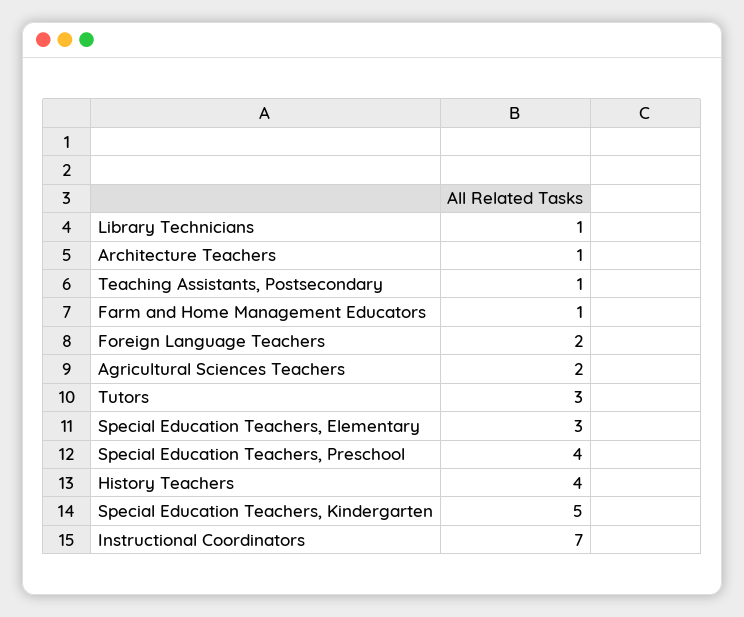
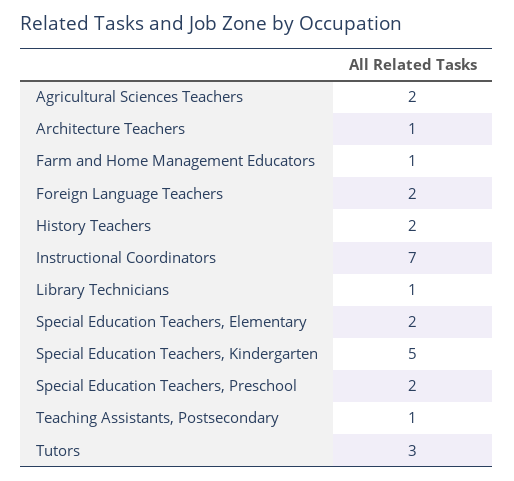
Special Education Teachers, Elementary: 3 -> 2
Special Education Teachers, Preschool: 4 -> 2
History Teachers: 4 -> 2

